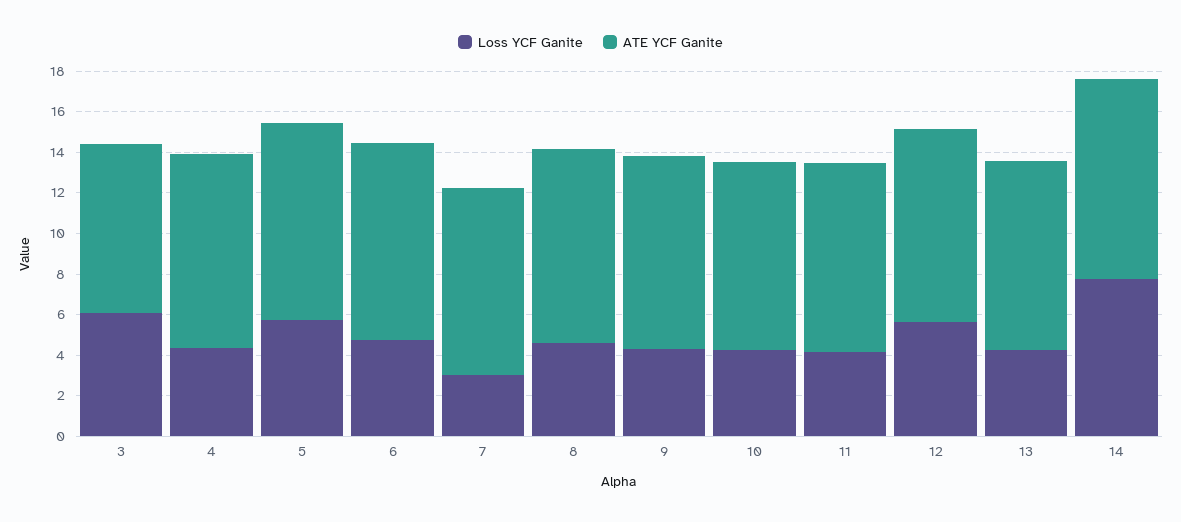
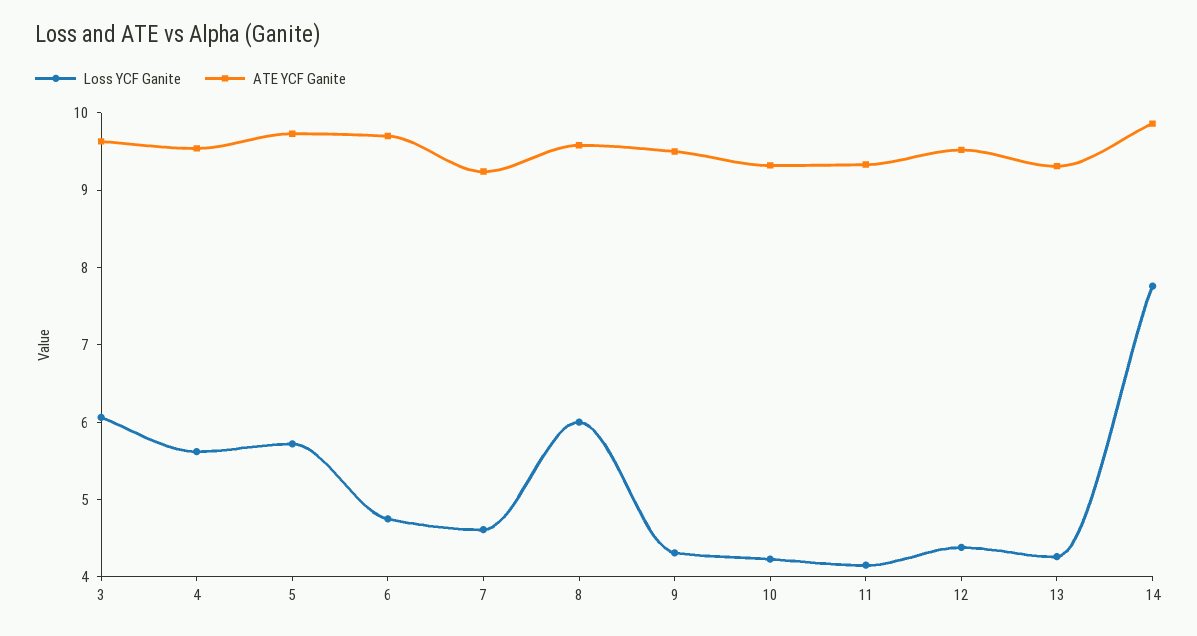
ATE YCF Ganite, 3: 8.5 -> 9.6
Loss YCF Ganite, 4: 4.5 -> 5.6
Loss YCF Ganite, 7: 3 -> 4.6
Loss YCF Ganite, 8: 4.5 -> 6
Loss YCF Ganite, 12: 5.5 -> 4.4

